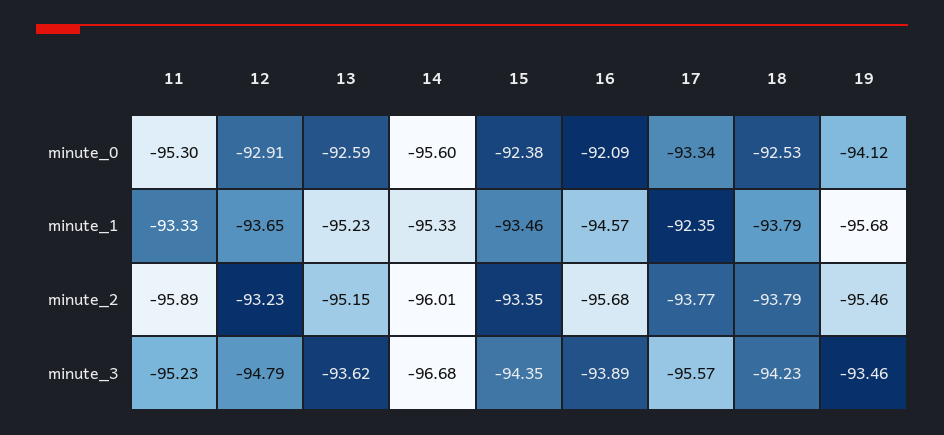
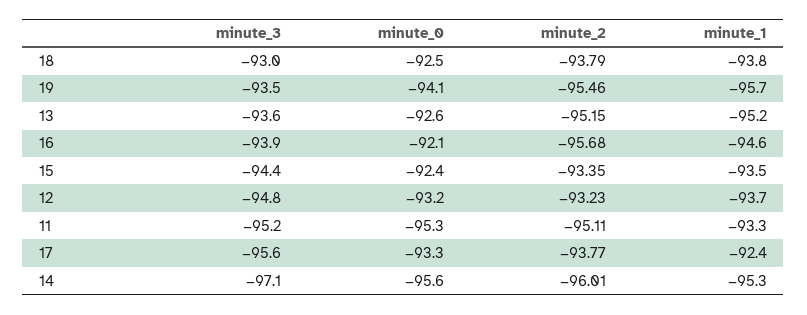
12, minute_0: -92.91 -> -93.2
11, minute_2: -95.89 -> -95.11
14, minute_3: -96.68 -> -97.1
18, minute_3: -94.23 -> -93

